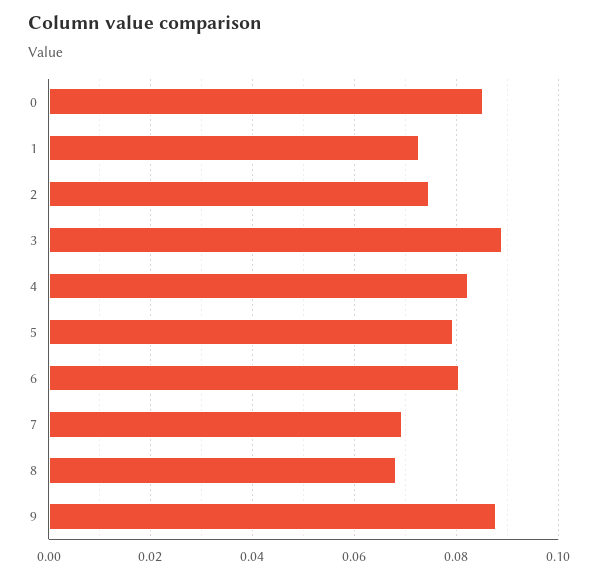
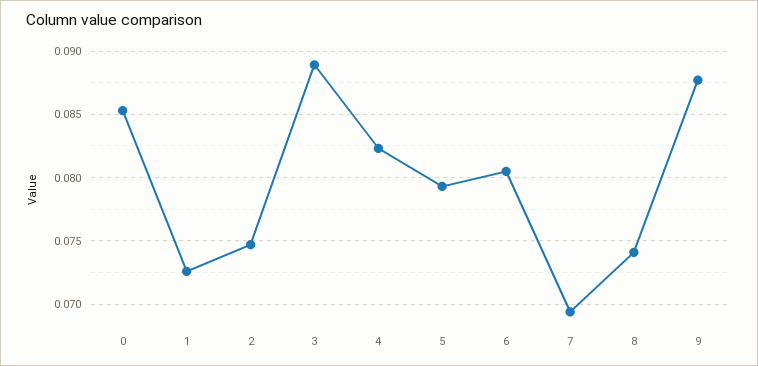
8: 0.068 -> 0.074

